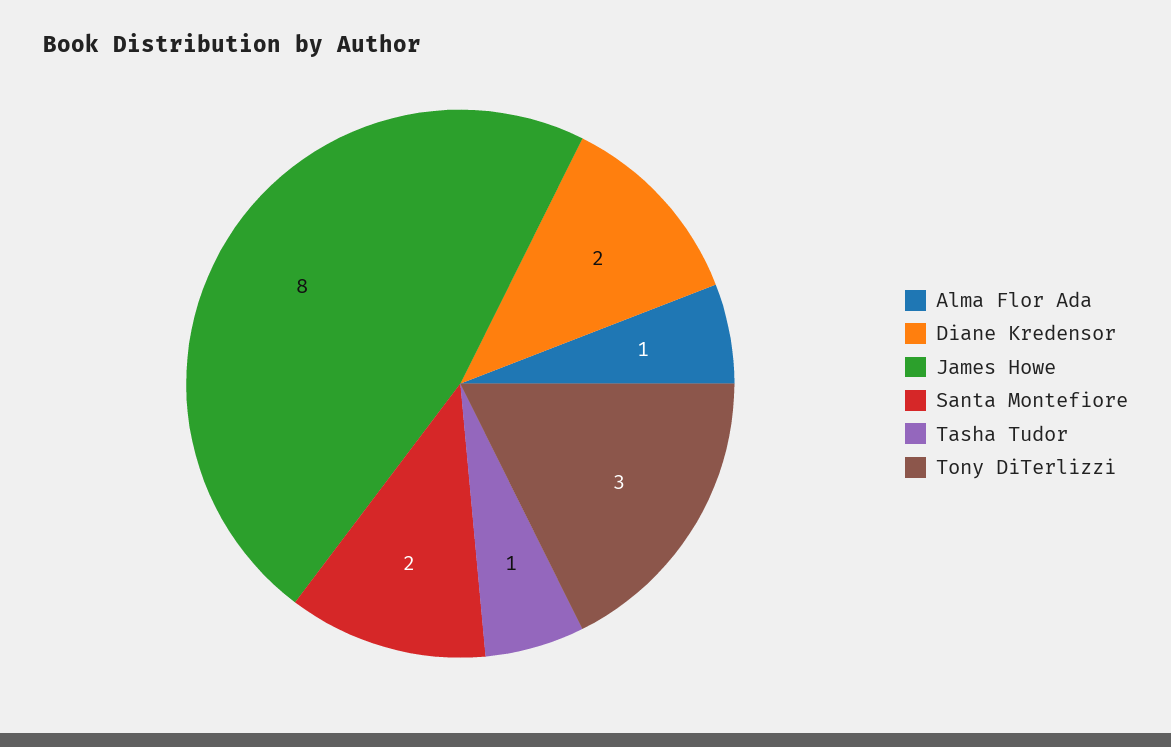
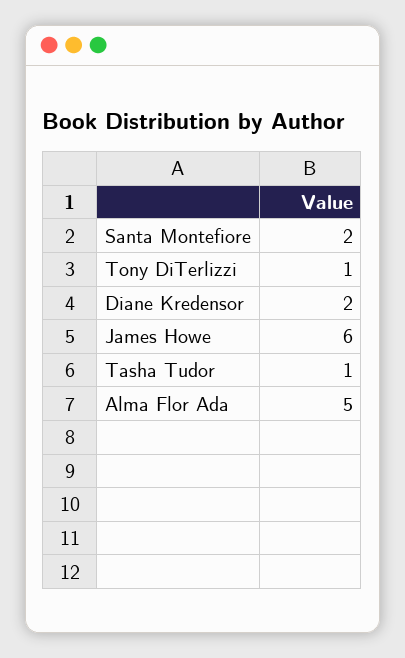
Alma Flor Ada: 1 -> 5
James Howe: 8 -> 6
Tony DiTerlizzi: 3 -> 1

